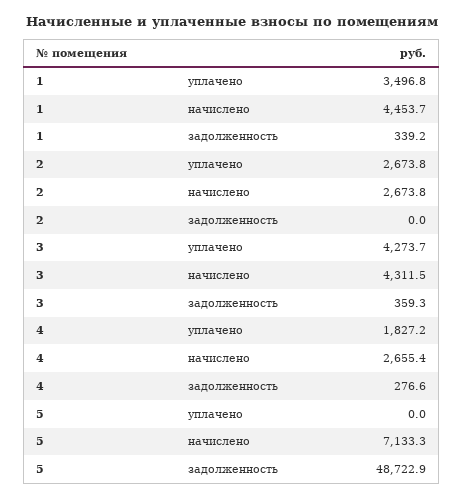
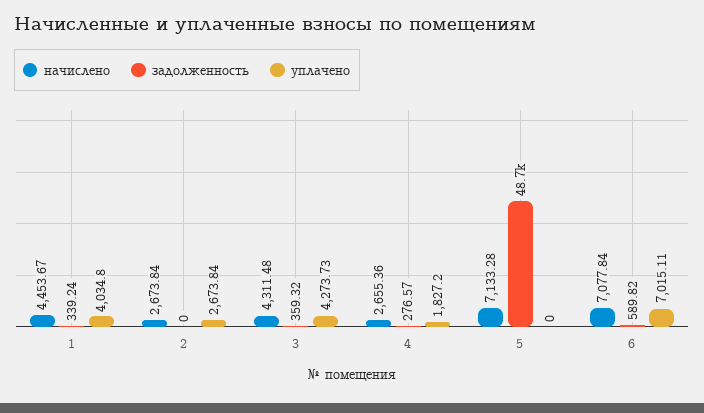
уплачено, 1: 3496.8 -> 4034.8
начислено, 6: none -> 7077.84
задолженность, 6: none -> 589.82
уплачено, 6: none -> 7015.11

